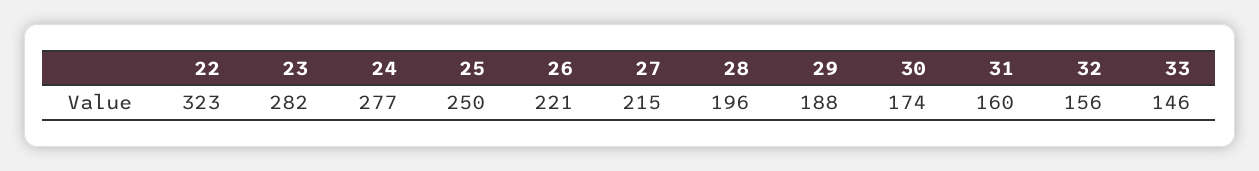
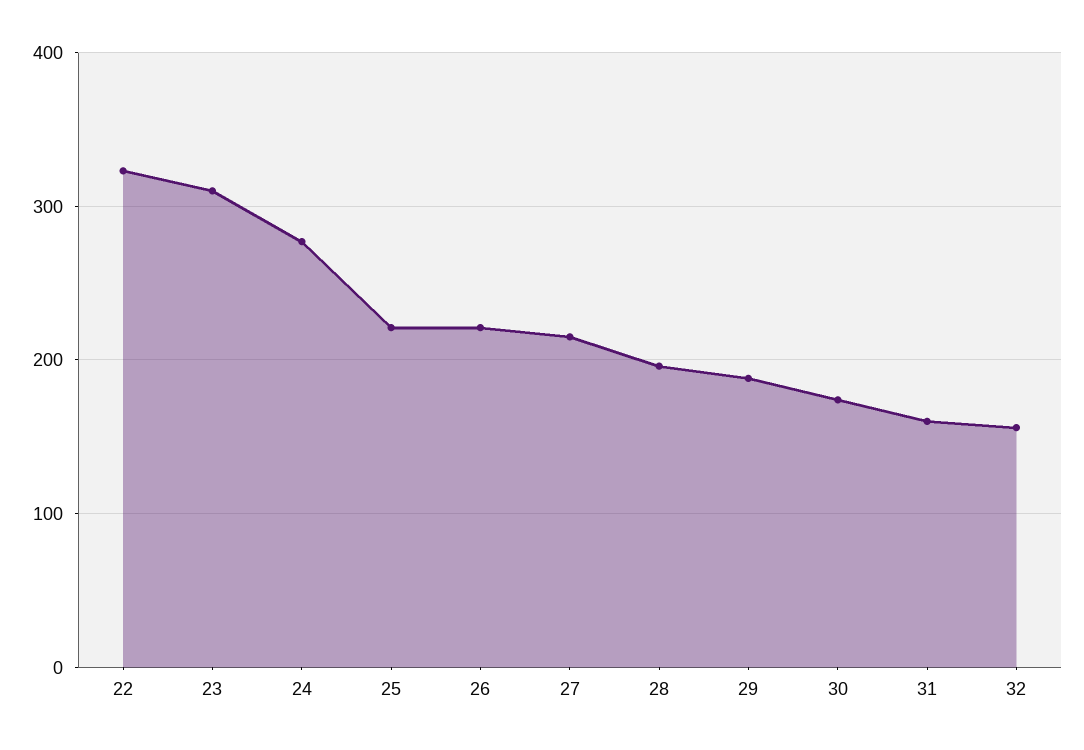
23: 282 -> 310
25: 250 -> 220
33: 146 -> none

